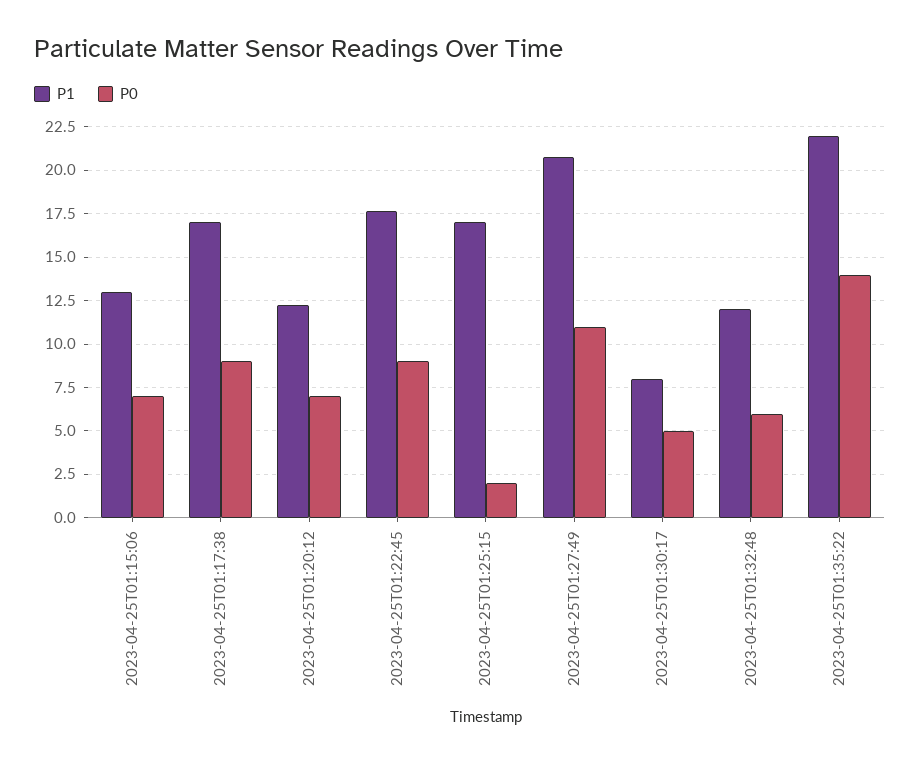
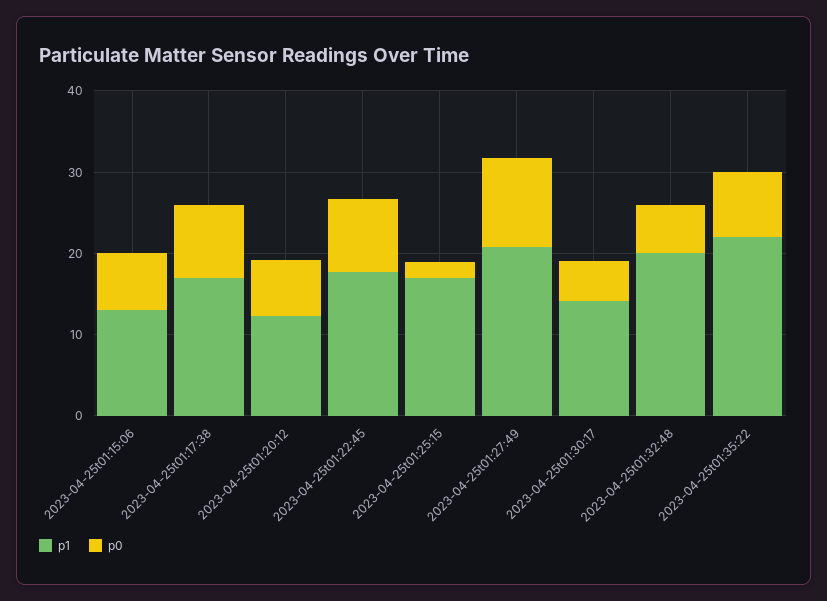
P1, 2023-04-25T01:30:17: 8 -> 14
P1, 2023-04-25T01:32:48: 12 -> 20
P0, 2023-04-25T01:35:22: 14 -> 8

